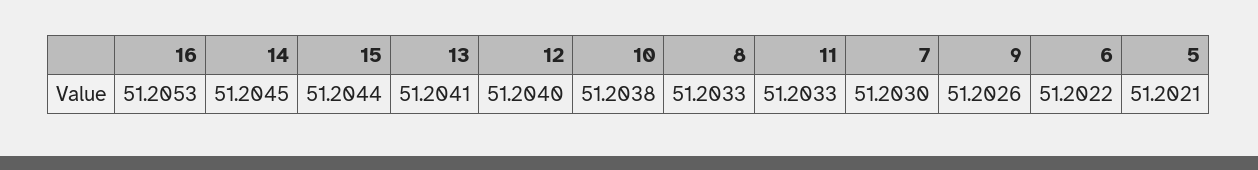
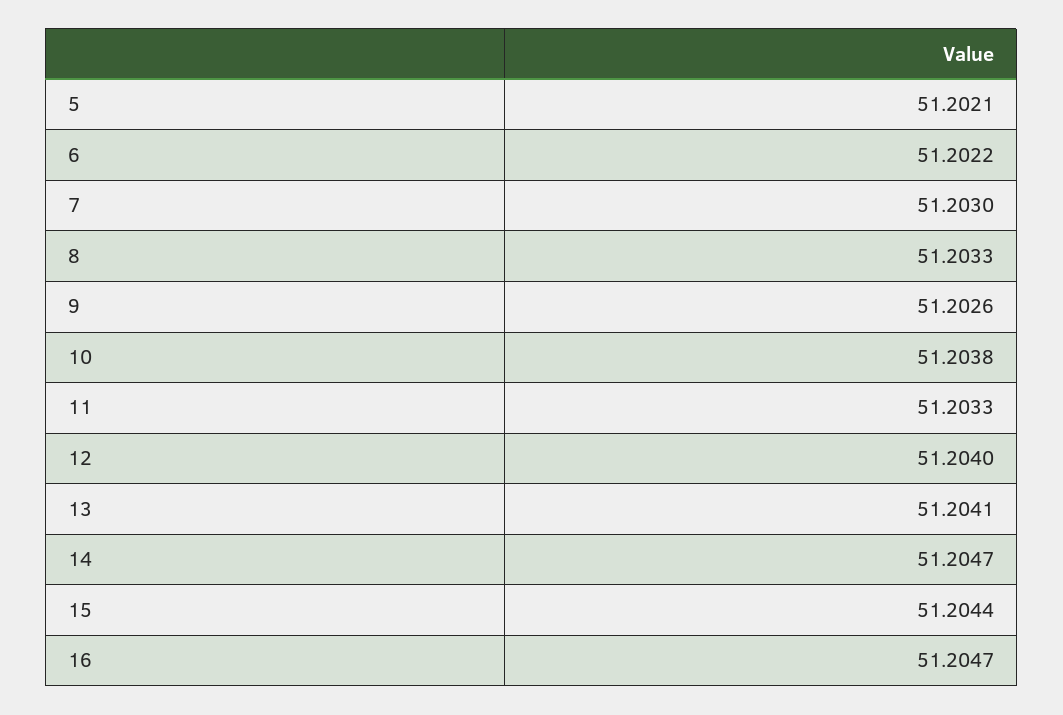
16: 51.2053 -> 51.2047
14: 51.2045 -> 51.2047

